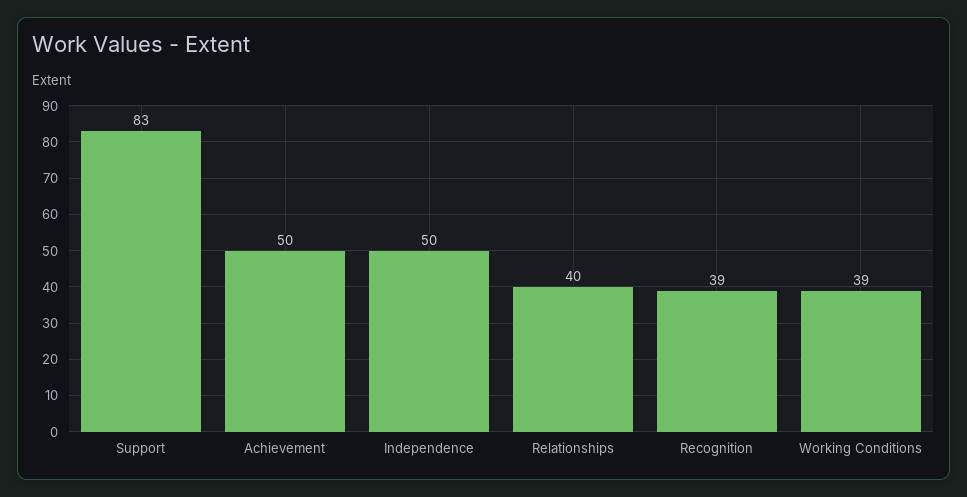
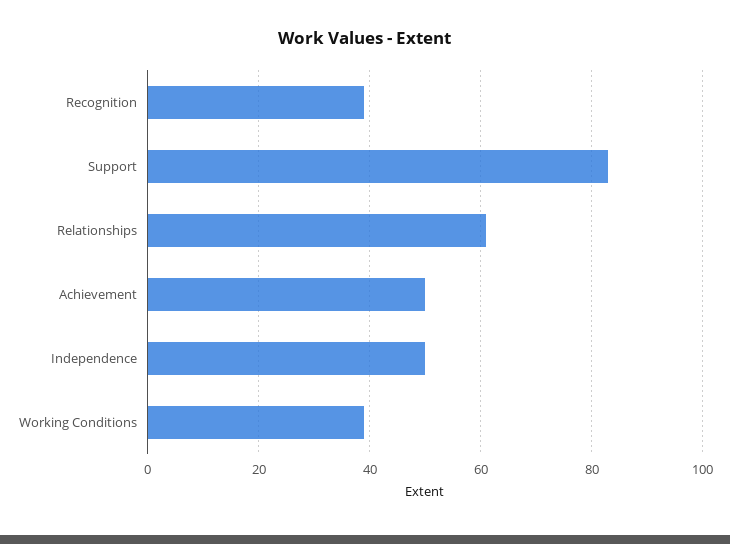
Relationships: 40 -> 60

